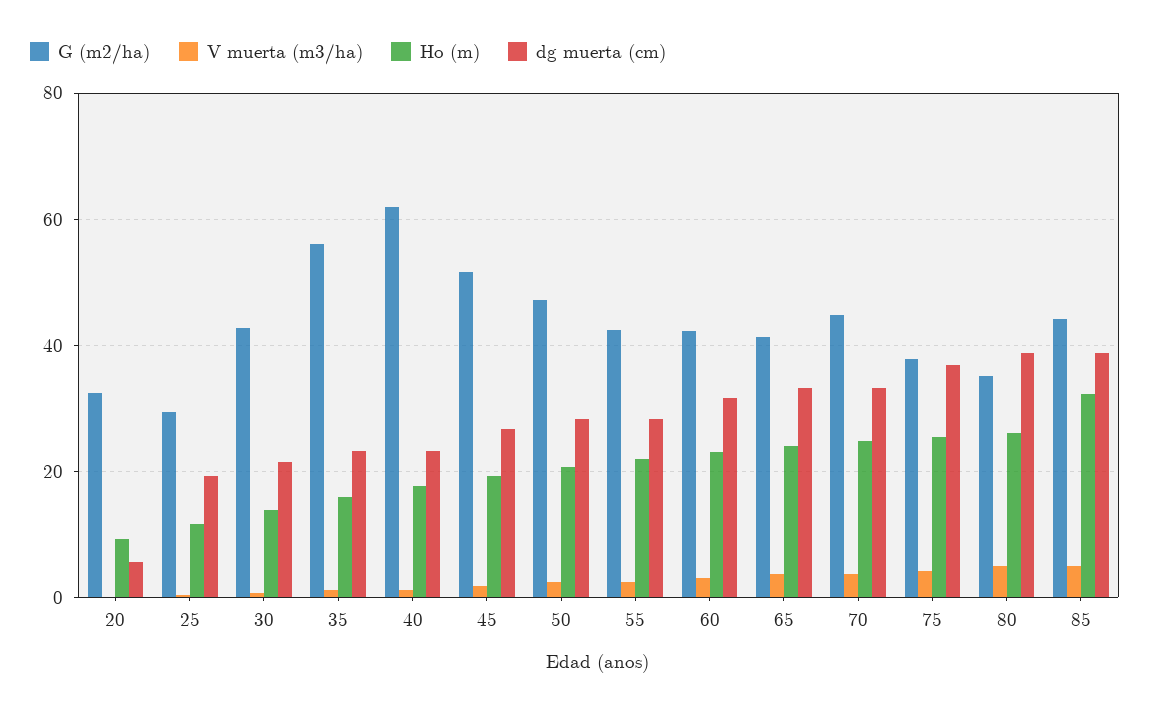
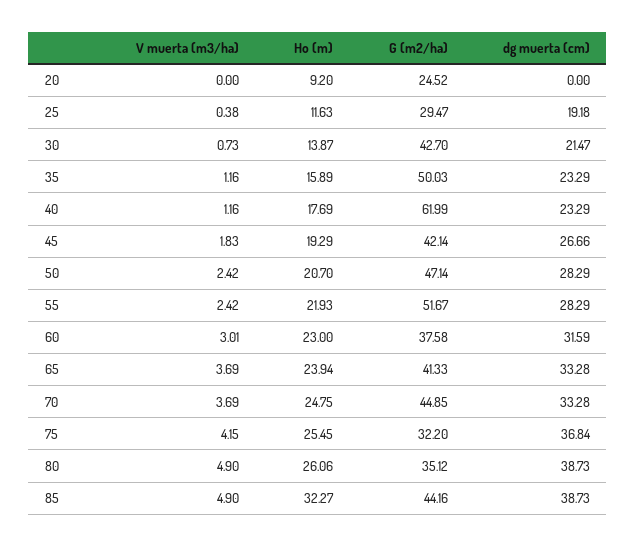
G (m2/ha), 20: 32 -> 24.52
dg muerta (cm), 20: 6 -> 0
G (m2/ha), 35: 56 -> 50.03
G (m2/ha), 45: 52 -> 42.14
G (m2/ha), 55: 42 -> 51.67
G (m2/ha), 60: 42 -> 37.58
G (m2/ha), 75: 38 -> 32.2

